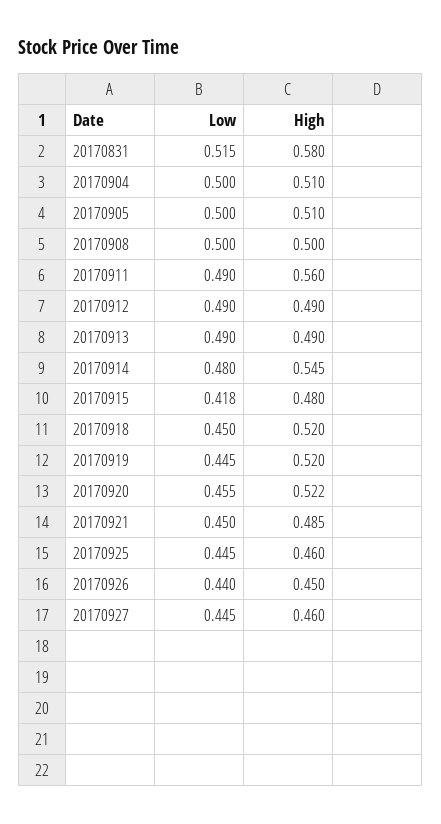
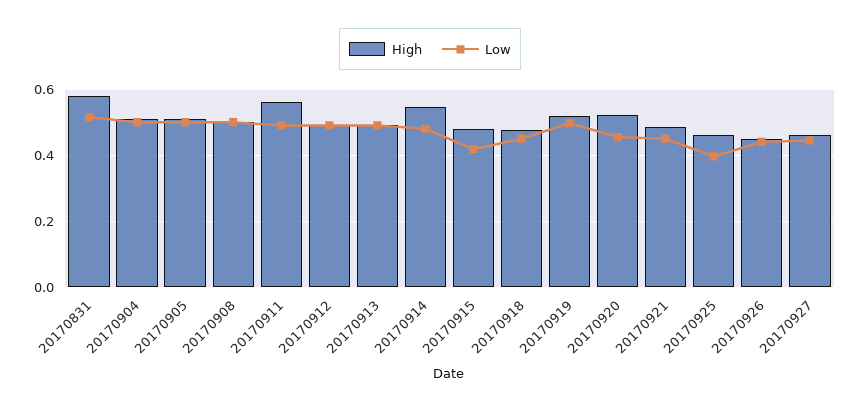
High, 20170918: 0.52 -> 0.48
Low, 20170919: 0.445 -> 0.5
Low, 20170925: 0.445 -> 0.4

